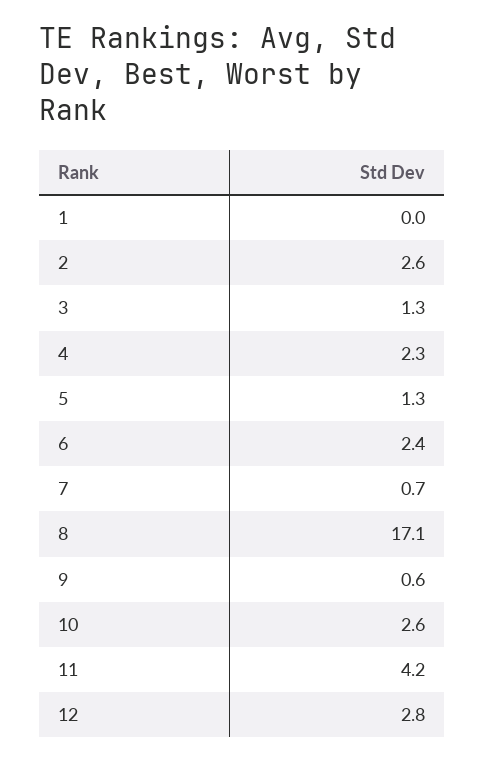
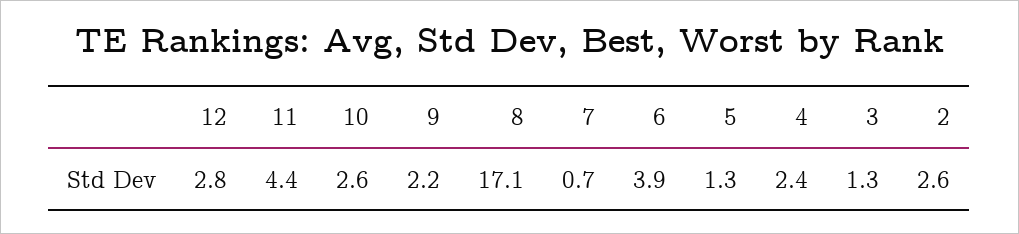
1: 0 -> none
4: 2.3 -> 2.4
6: 2.4 -> 3.9
9: 0.6 -> 2.2
11: 4.2 -> 4.4

